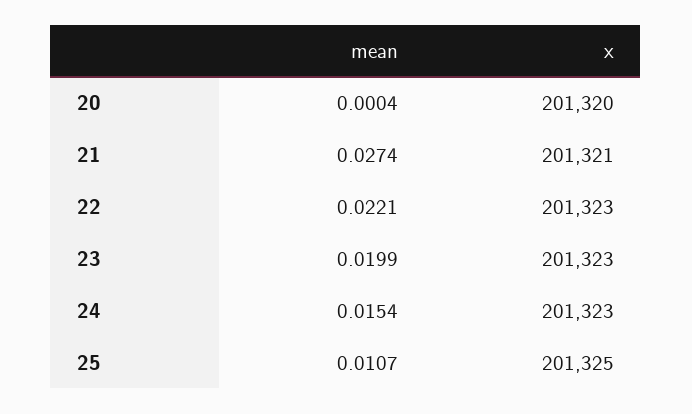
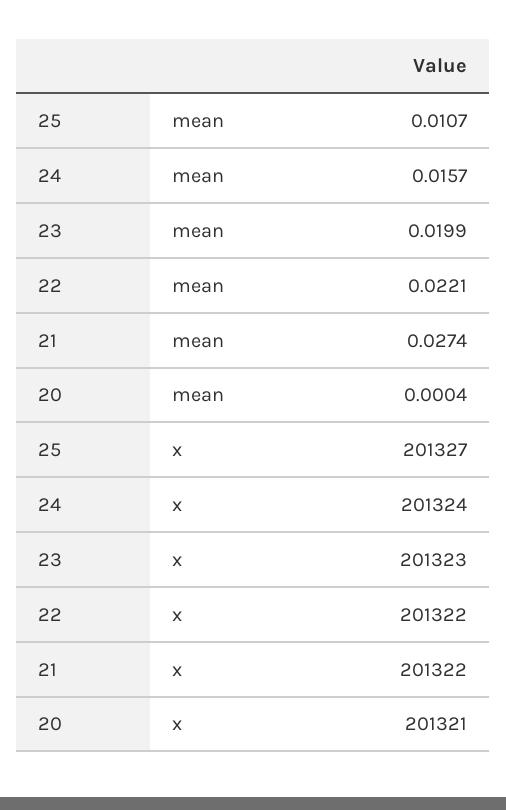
x, 20: 201320 -> 201321
x, 21: 201321 -> 201322
x, 22: 201323 -> 201322
mean, 24: 0.0154 -> 0.0157
x, 24: 201323 -> 201324
x, 25: 201325 -> 201327

